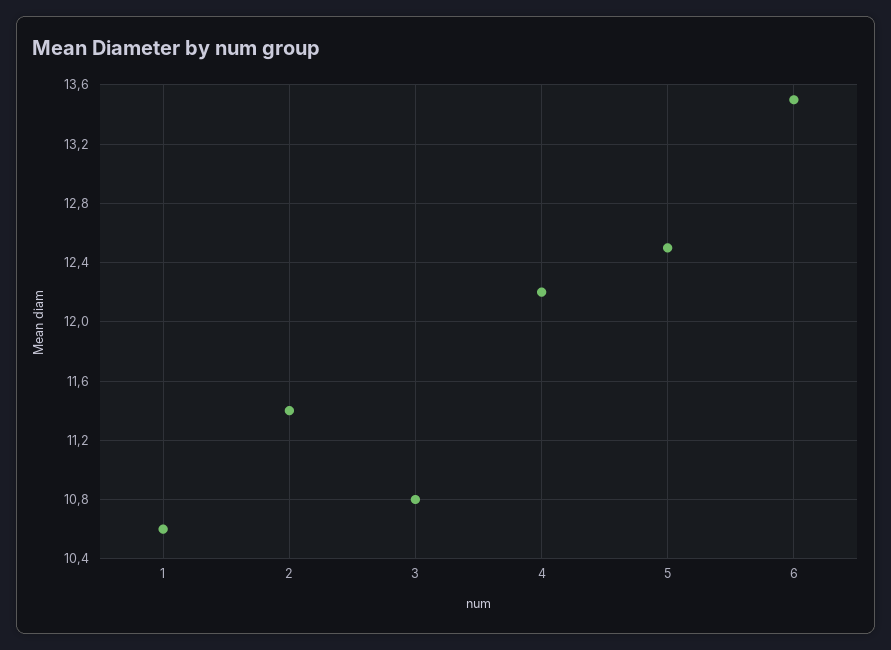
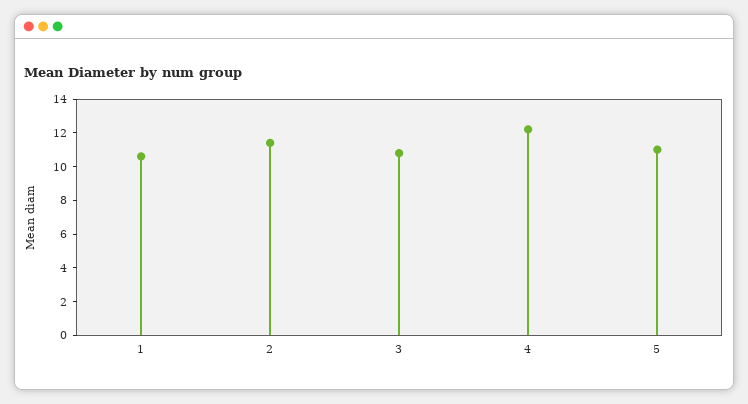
5: 12.5 -> 11
6: 13.5 -> none

